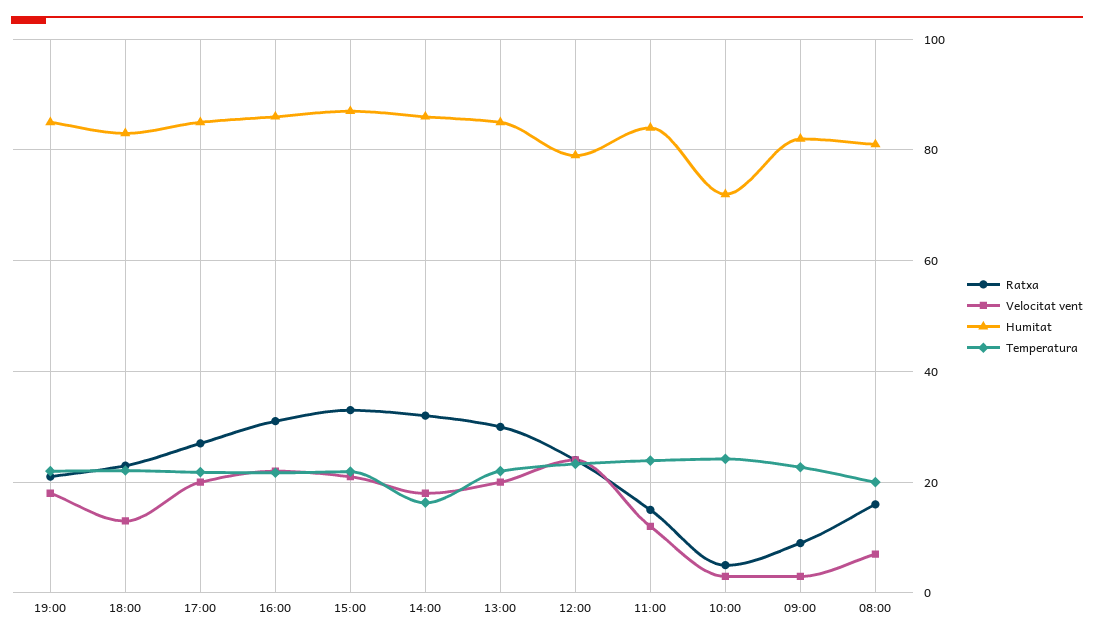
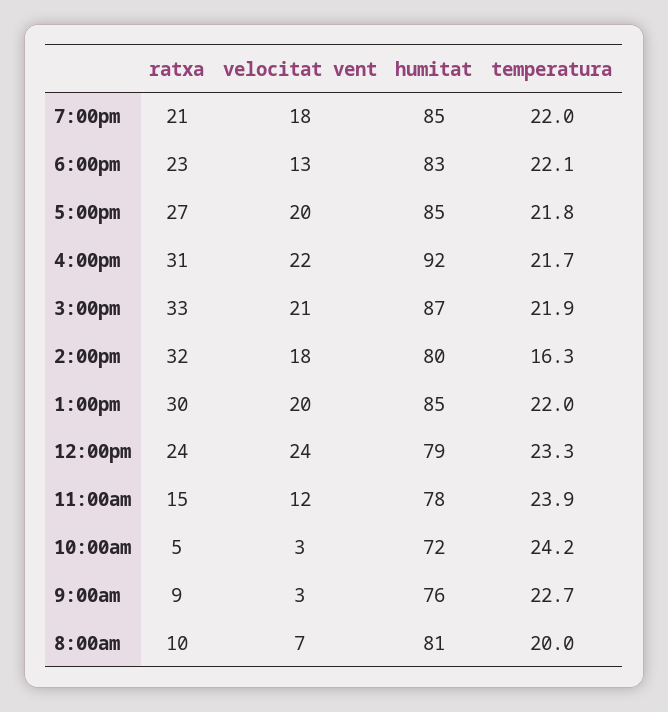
Humitat, 16:00: 86 -> 92
Humitat, 14:00: 86 -> 80
Humitat, 11:00: 84 -> 78
Humitat, 09:00: 82 -> 76
Ratxa, 08:00: 16 -> 10

